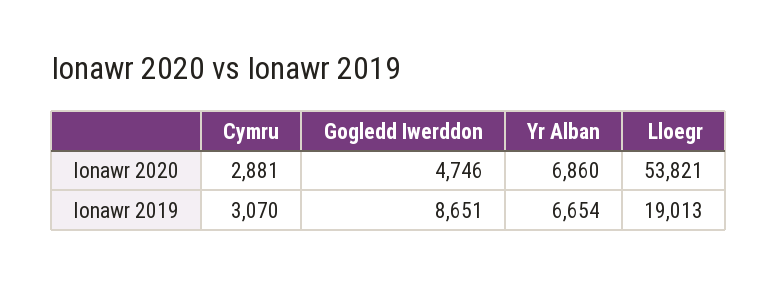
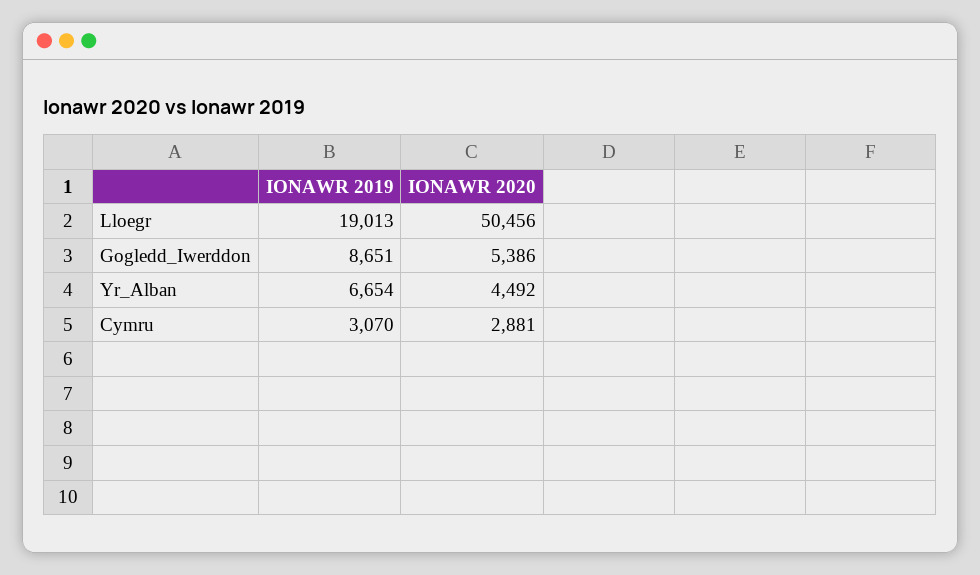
Gogledd Iwerddon, Ionawr 2020: 4746 -> 5386
Yr Alban, Ionawr 2020: 6860 -> 4492
Lloegr, Ionawr 2020: 53821 -> 50456

